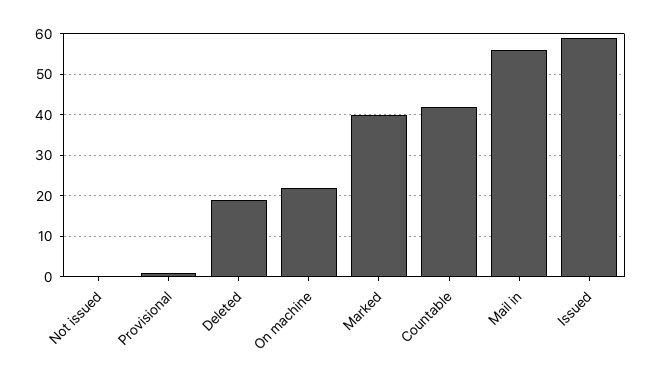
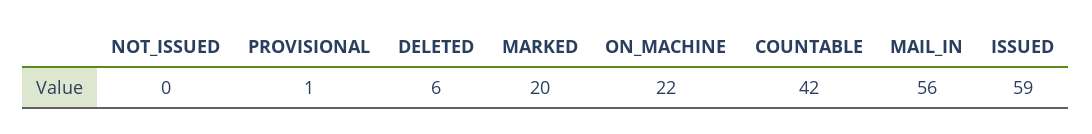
Deleted: 20 -> 6
Marked: 40 -> 20

